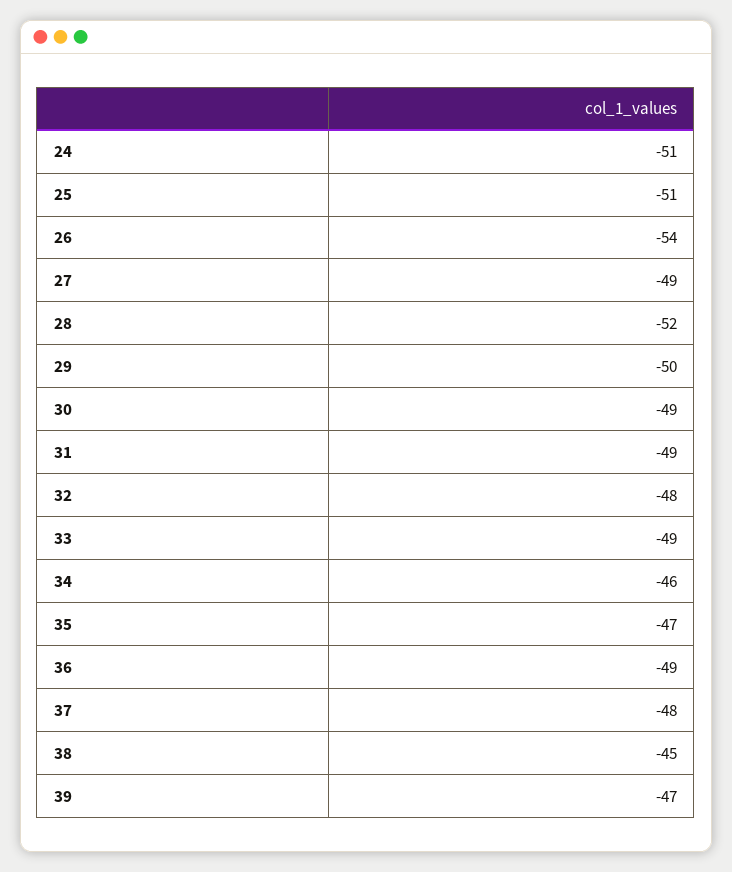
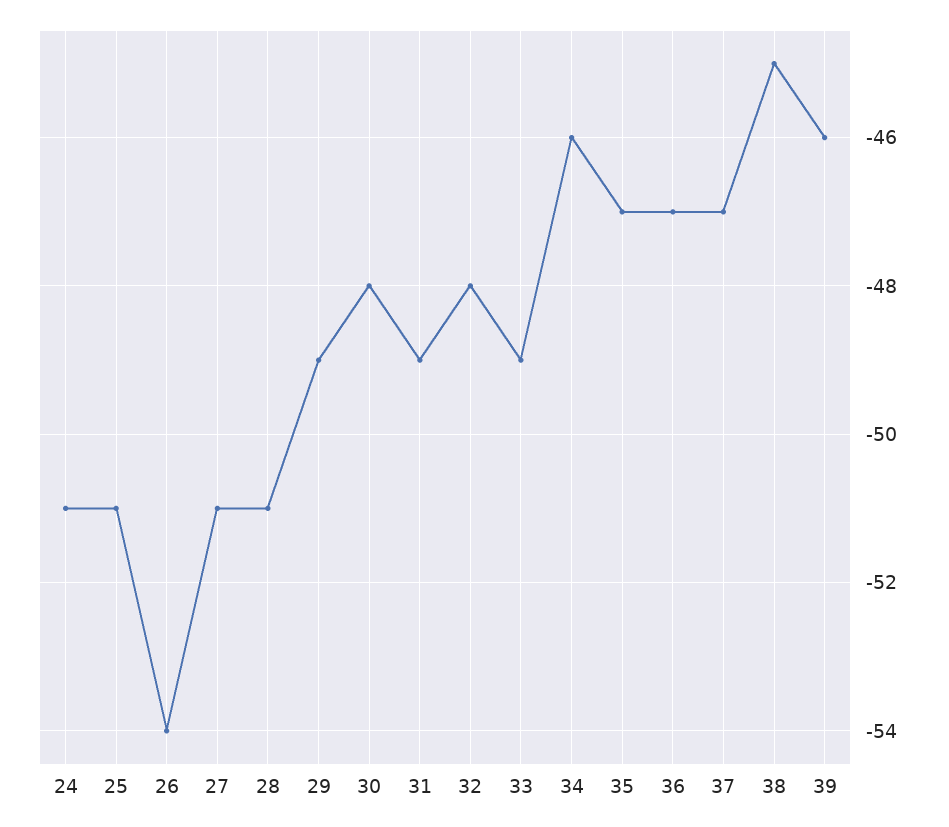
27: -49 -> -51
28: -52 -> -51
29: -50 -> -49
30: -49 -> -48
36: -49 -> -47
37: -48 -> -47
39: -47 -> -46

